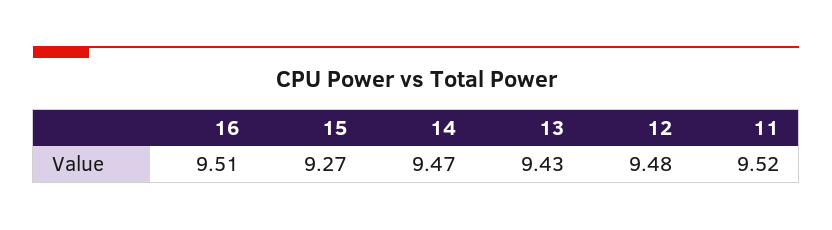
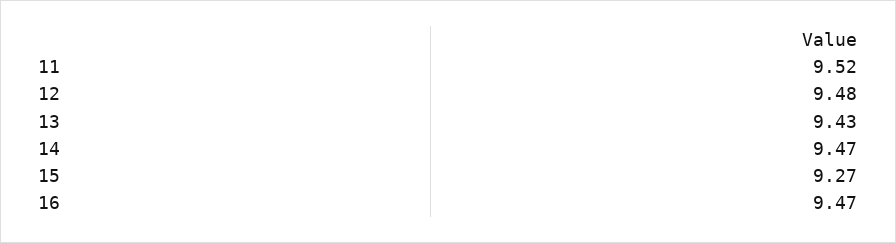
16: 9.51 -> 9.47

